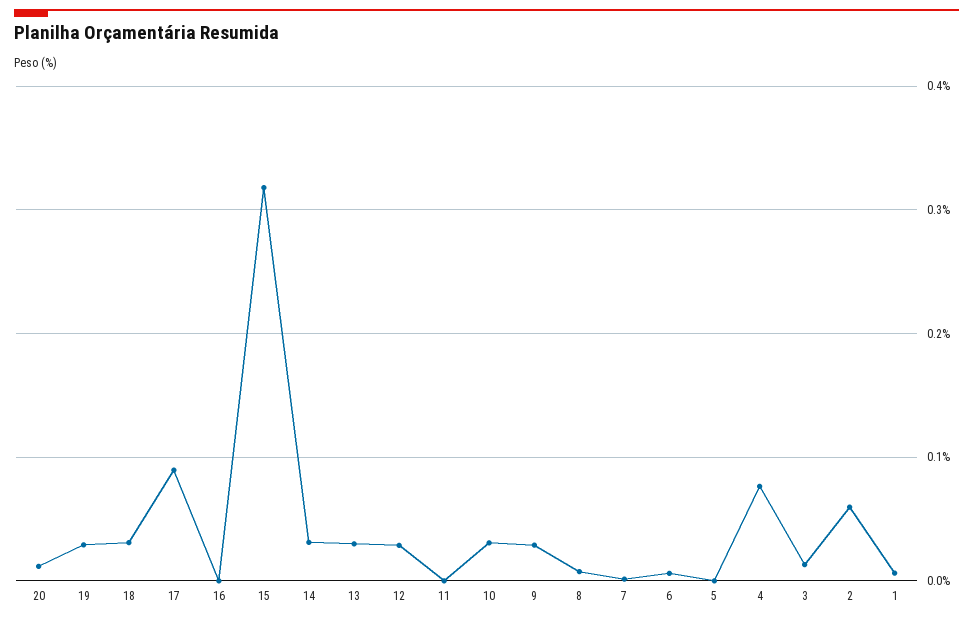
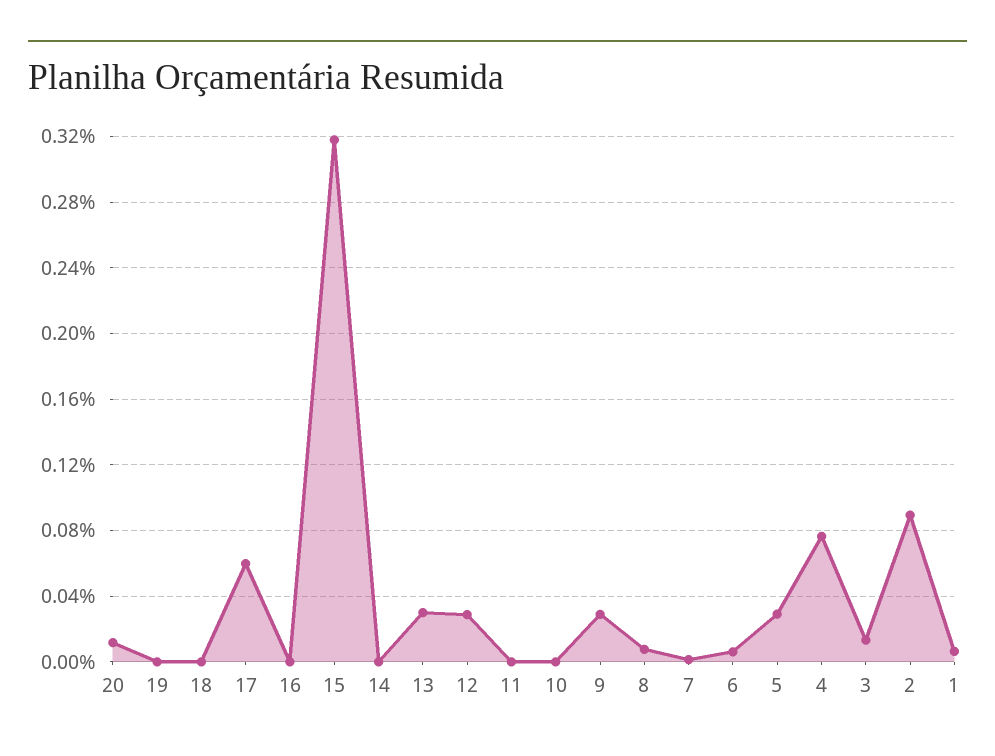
19: 0.03 -> 0
18: 0.03 -> 0
17: 0.09 -> 0.06
14: 0.03 -> 0
10: 0.03 -> 0
5: 0 -> 0.03
2: 0.06 -> 0.09

